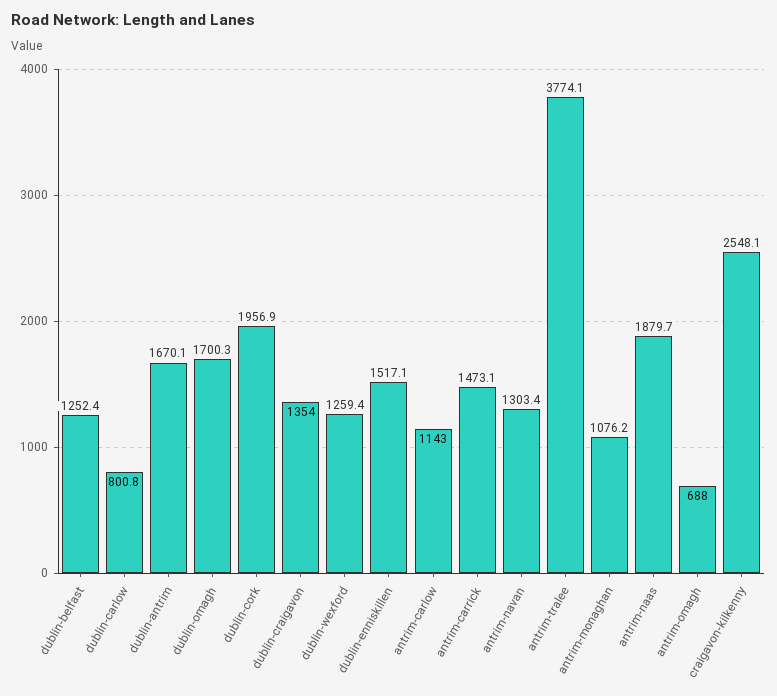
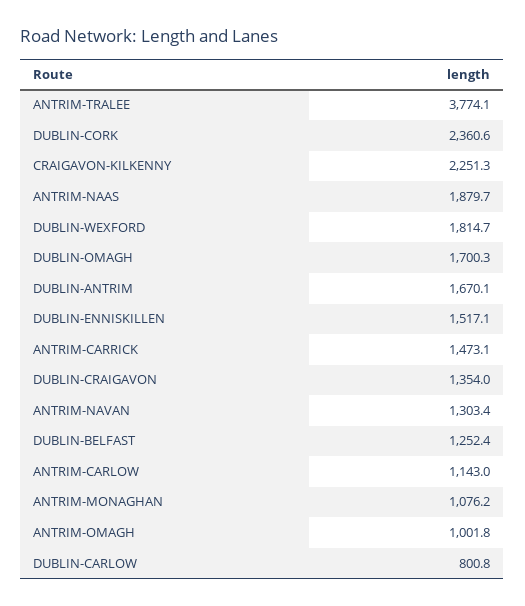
dublin-cork: 1956.9 -> 2360.6
dublin-wexford: 1259.4 -> 1814.7
antrim-omagh: 688 -> 1001.8
craigavon-kilkenny: 2548.1 -> 2251.3

